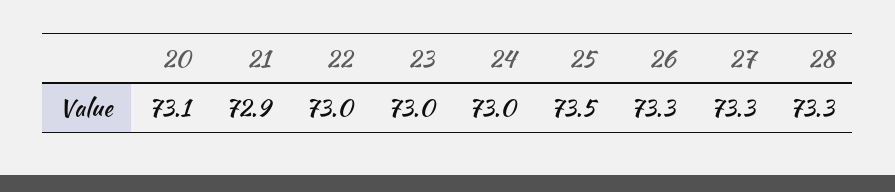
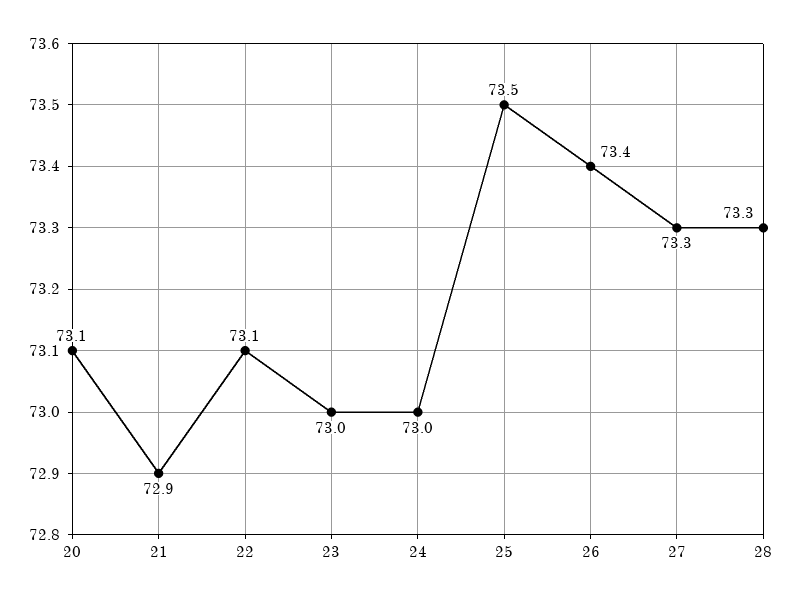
22: 73 -> 73.1
26: 73.3 -> 73.4

